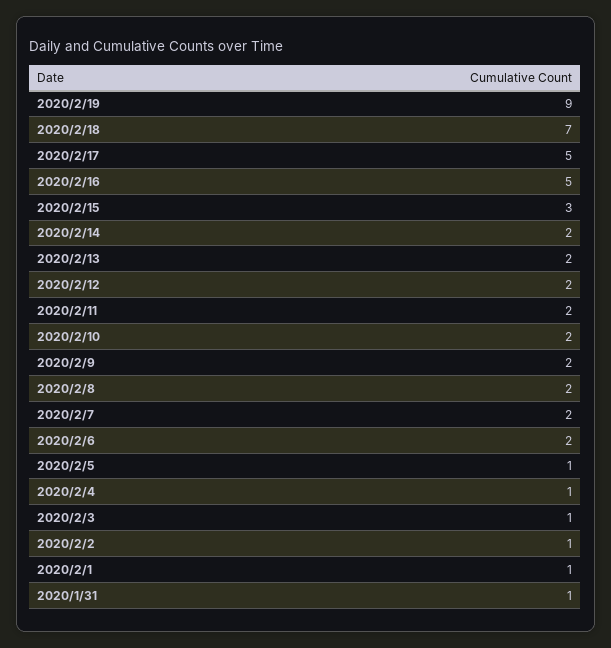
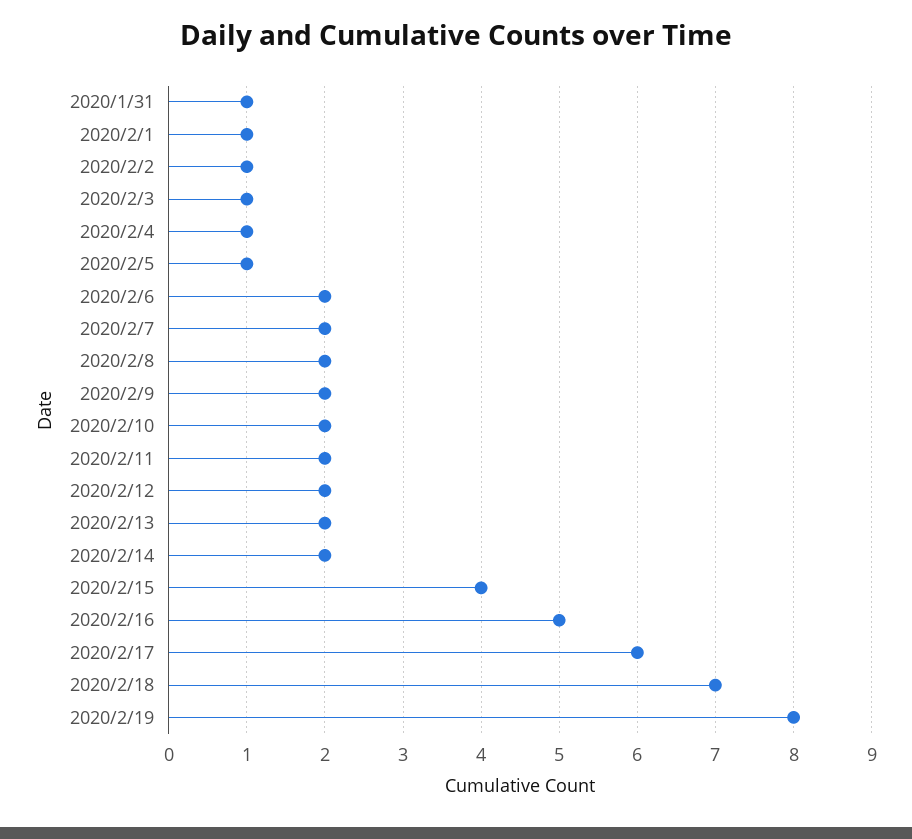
2020/2/19: 9 -> 8
2020/2/17: 5 -> 6
2020/2/15: 3 -> 4

